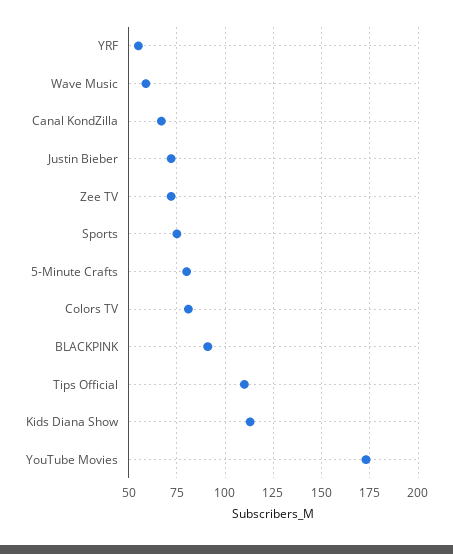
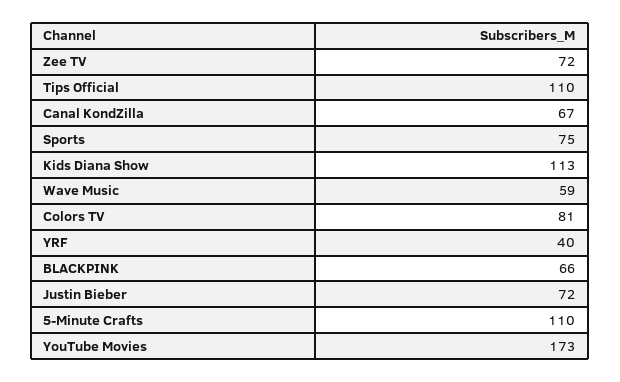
YRF: 55 -> 40
5-Minute Crafts: 80 -> 110
BLACKPINK: 90 -> 66

